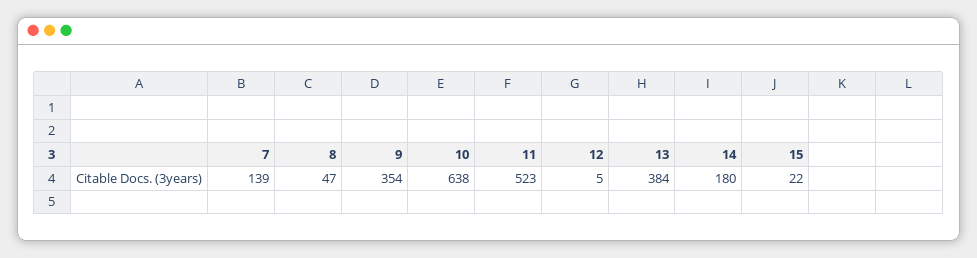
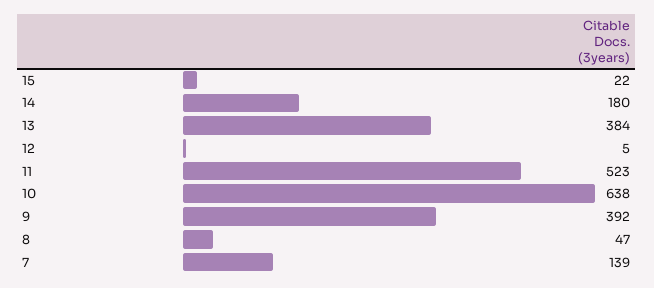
9: 354 -> 392

